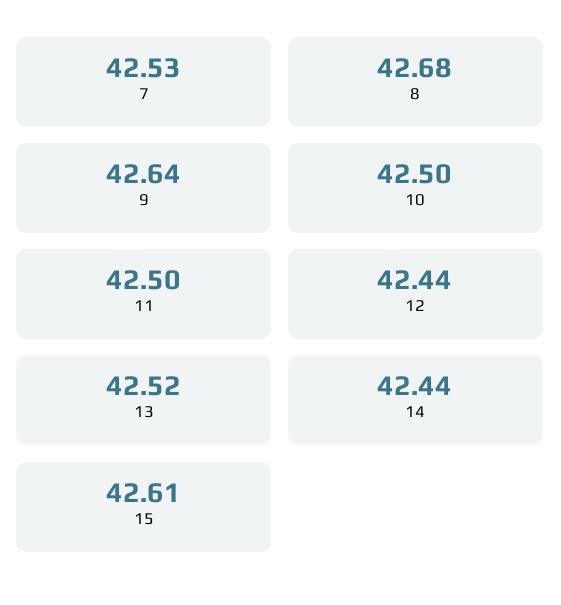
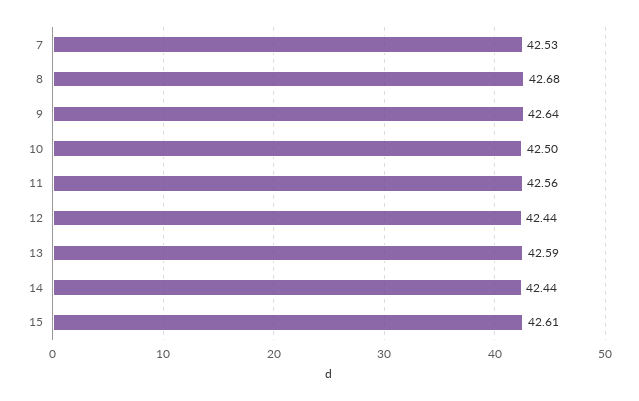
11: 42.5 -> 42.56
13: 42.52 -> 42.59

